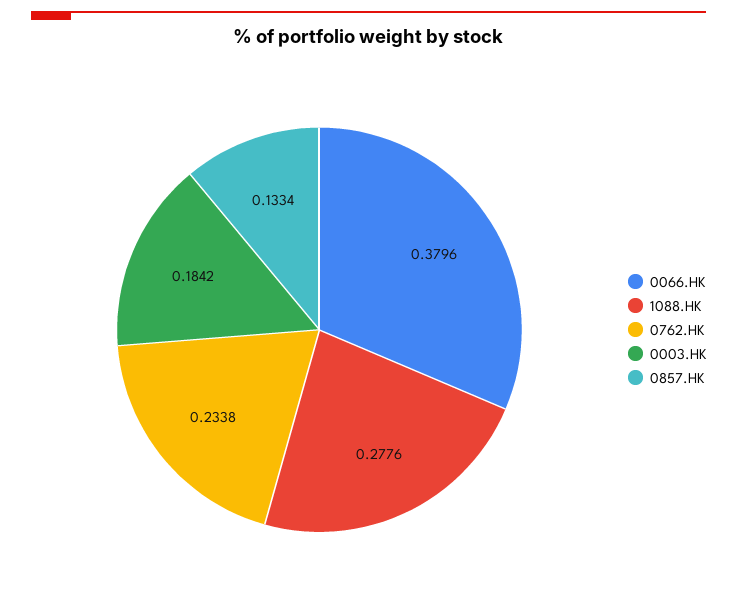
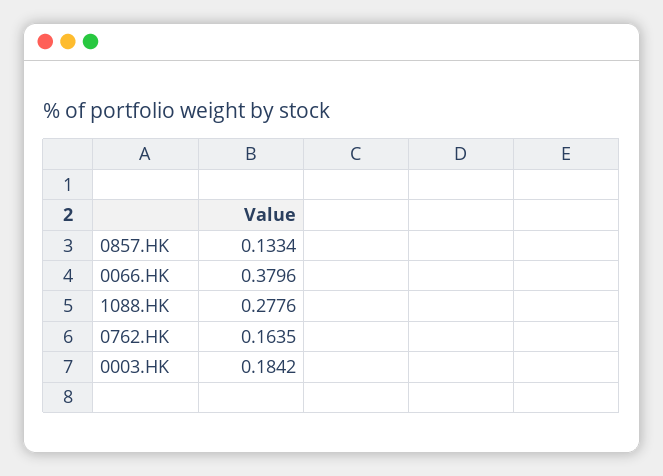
0762.HK: 0.2338 -> 0.1635

